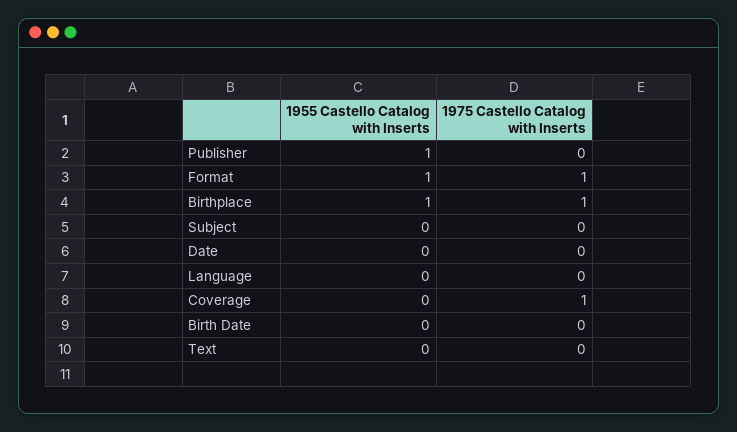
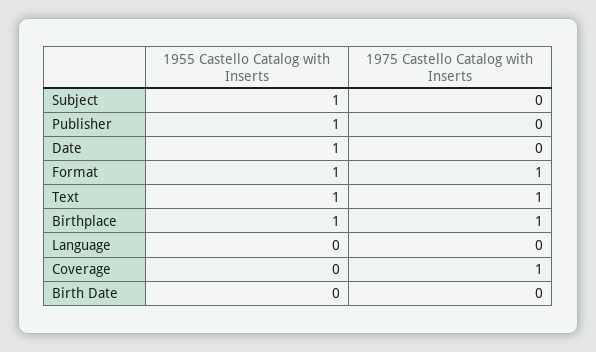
1955 Castello Catalog with Inserts, Subject: 0 -> 1
1955 Castello Catalog with Inserts, Date: 0 -> 1
1955 Castello Catalog with Inserts, Text: 0 -> 1
1975 Castello Catalog with Inserts, Text: 0 -> 1

